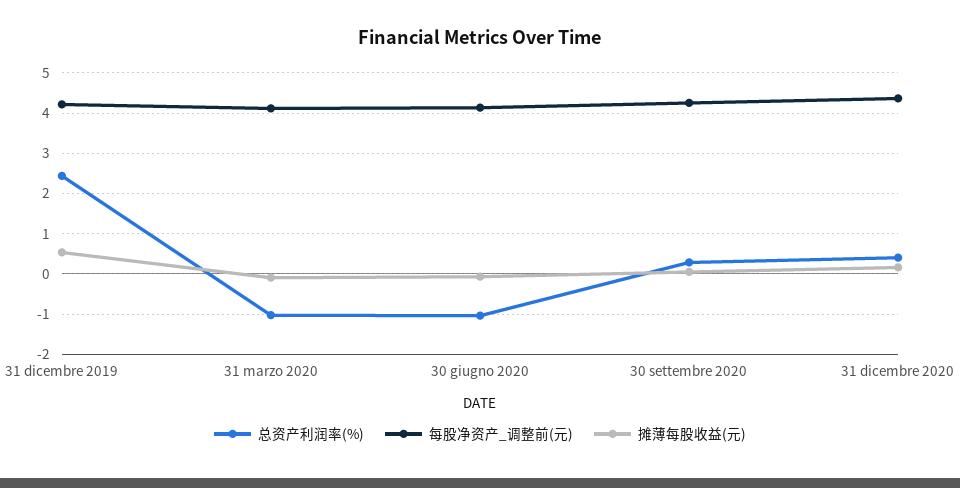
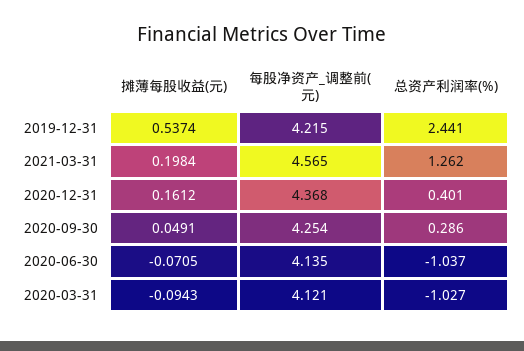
摊薄每股收益(元), 2021-03-31: none -> 0.1984
每股净资产_调整前(元), 2021-03-31: none -> 4.565
总资产利润率(%), 2021-03-31: none -> 1.262

